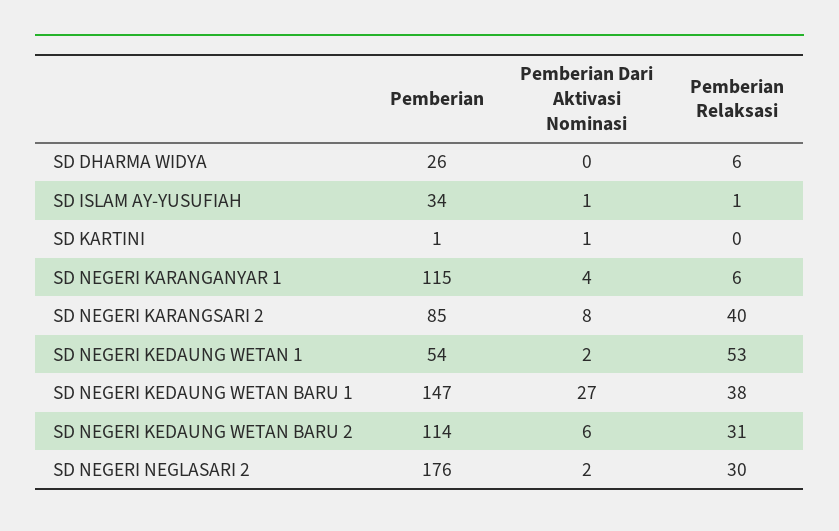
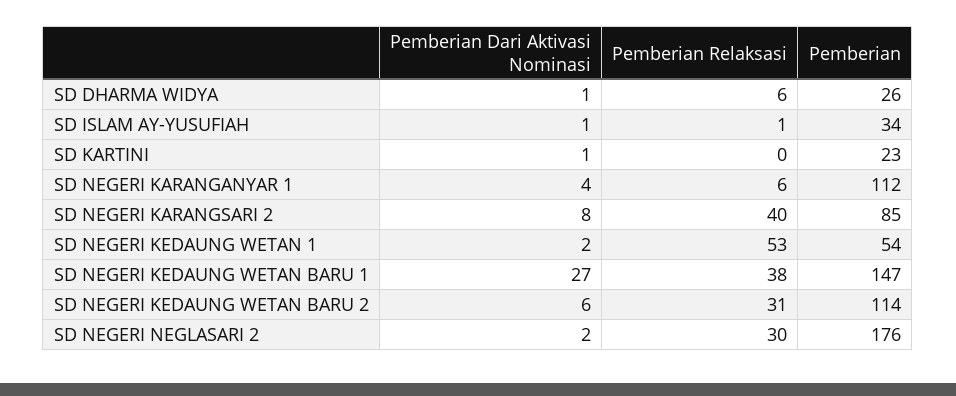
Pemberian Dari Aktivasi Nominasi, SD DHARMA WIDYA: 0 -> 1
Pemberian, SD KARTINI: 1 -> 23
Pemberian, SD NEGERI KARANGANYAR 1: 115 -> 112

